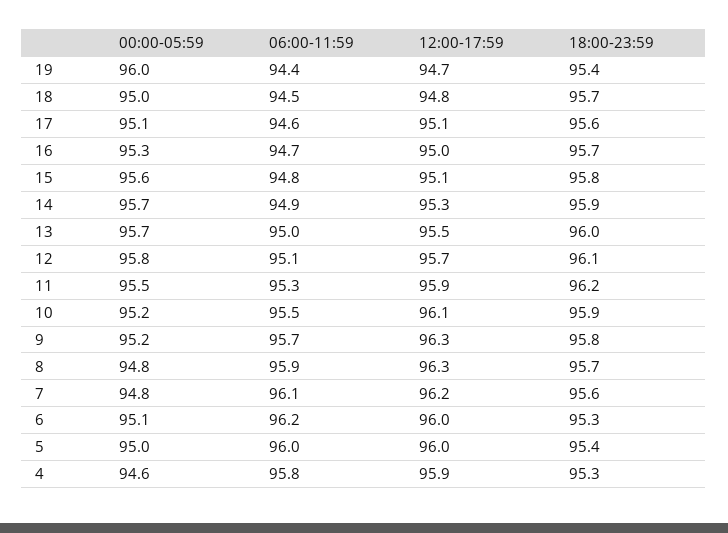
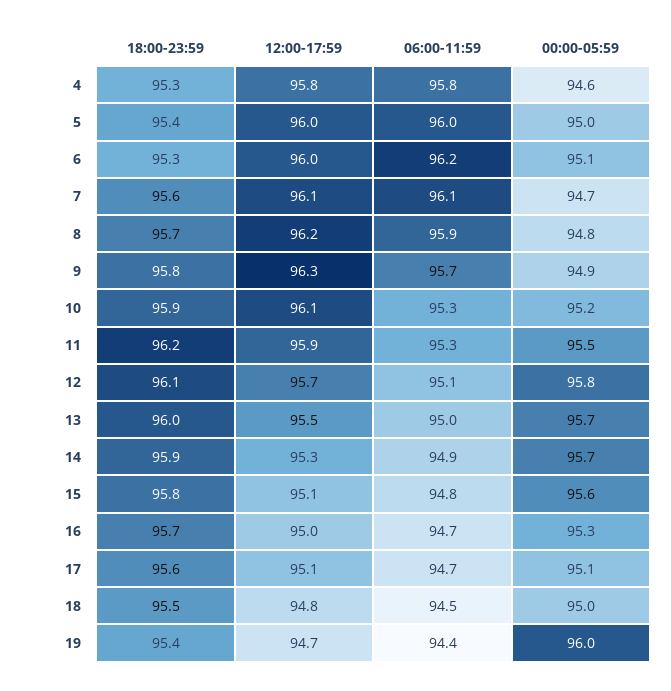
18:00-23:59, 18: 95.7 -> 95.5
06:00-11:59, 17: 94.6 -> 94.7
06:00-11:59, 10: 95.5 -> 95.3
00:00-05:59, 9: 95.2 -> 94.9
12:00-17:59, 8: 96.3 -> 96.2
00:00-05:59, 7: 94.8 -> 94.7
12:00-17:59, 7: 96.2 -> 96.1
12:00-17:59, 4: 95.9 -> 95.8

